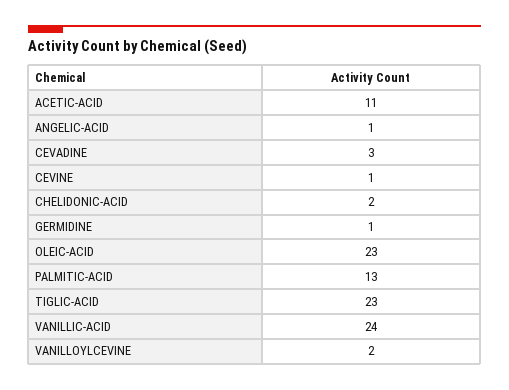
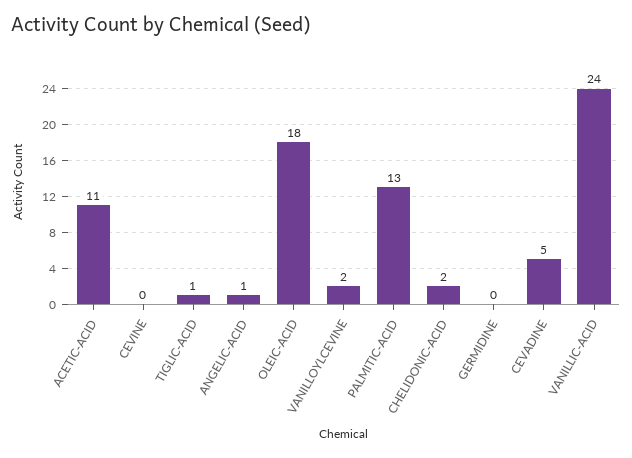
CEVADINE: 3 -> 5
CEVINE: 1 -> 0
GERMIDINE: 1 -> 0
OLEIC-ACID: 23 -> 18
TIGLIC-ACID: 23 -> 1

